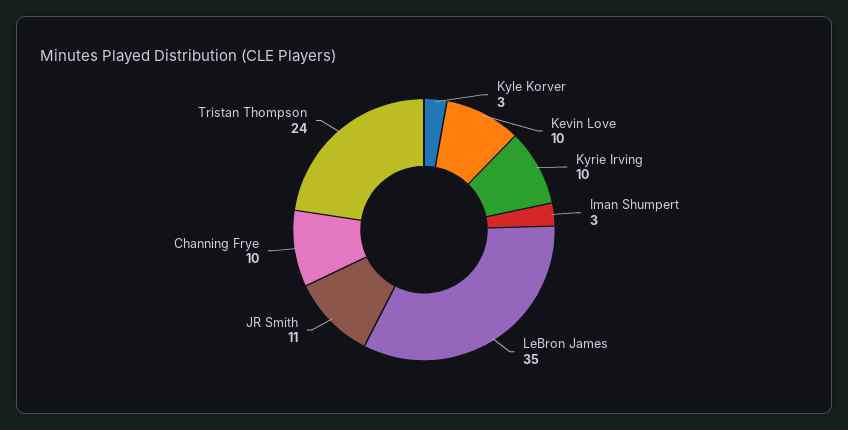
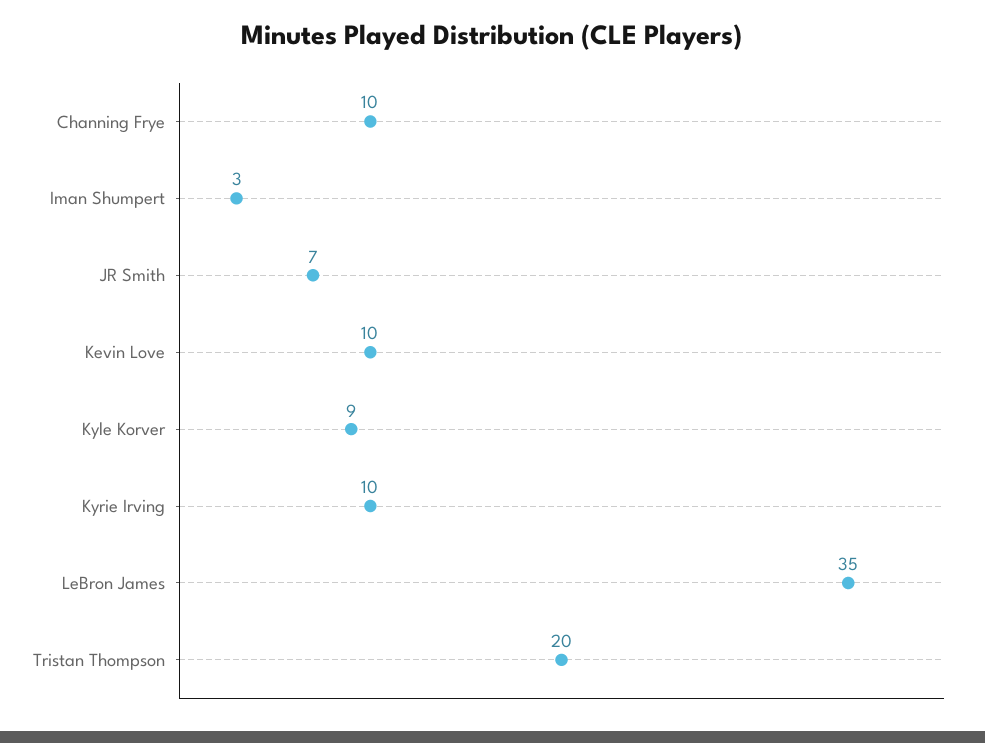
Kyle Korver: 3 -> 9
JR Smith: 11 -> 7
Tristan Thompson: 24 -> 20

